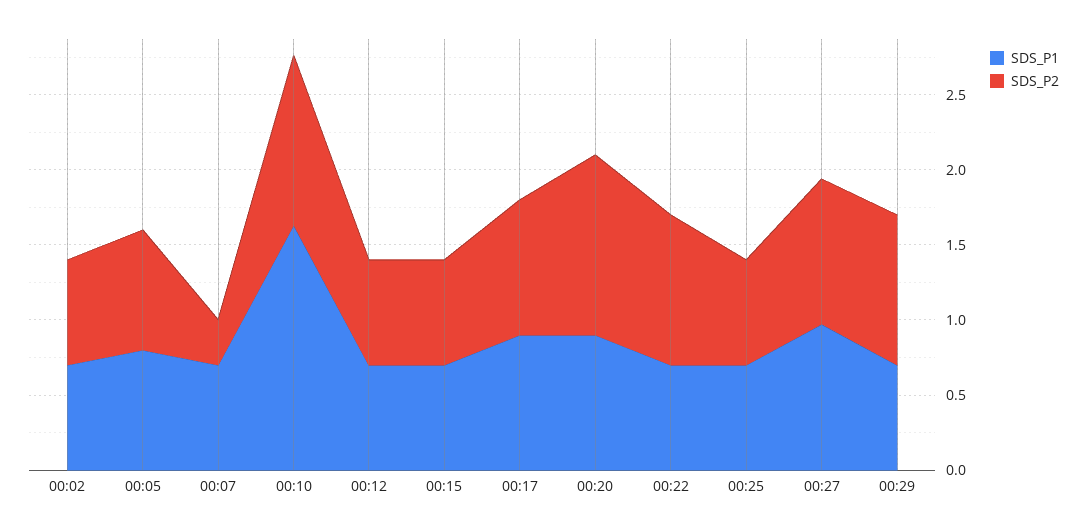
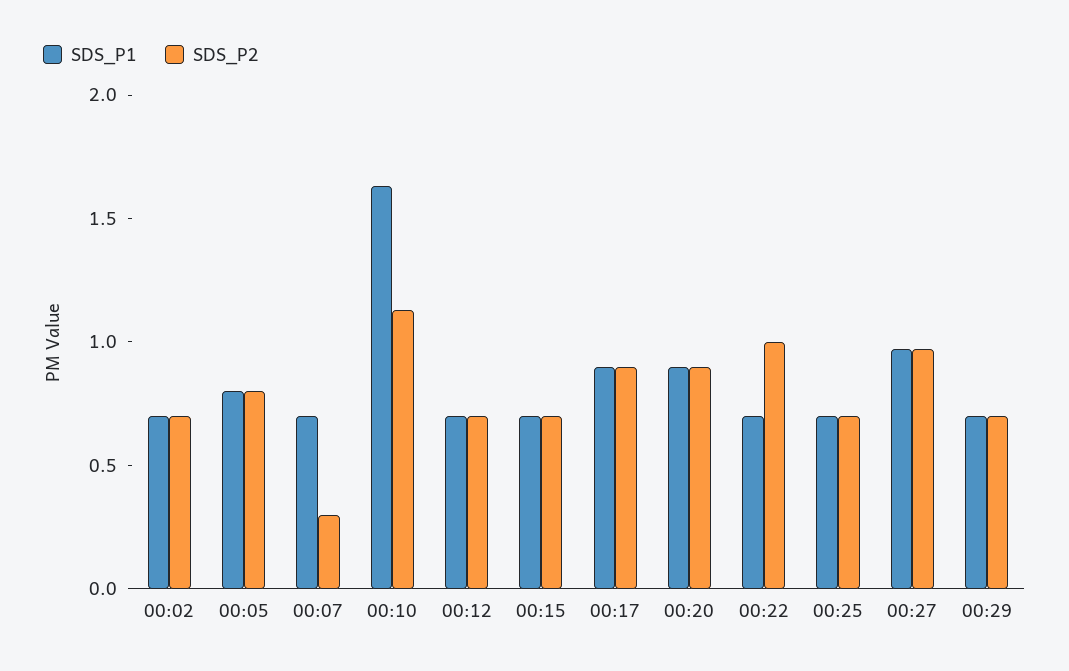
SDS_P2, 00:20: 1.2 -> 0.9
SDS_P2, 00:29: 1 -> 0.7

